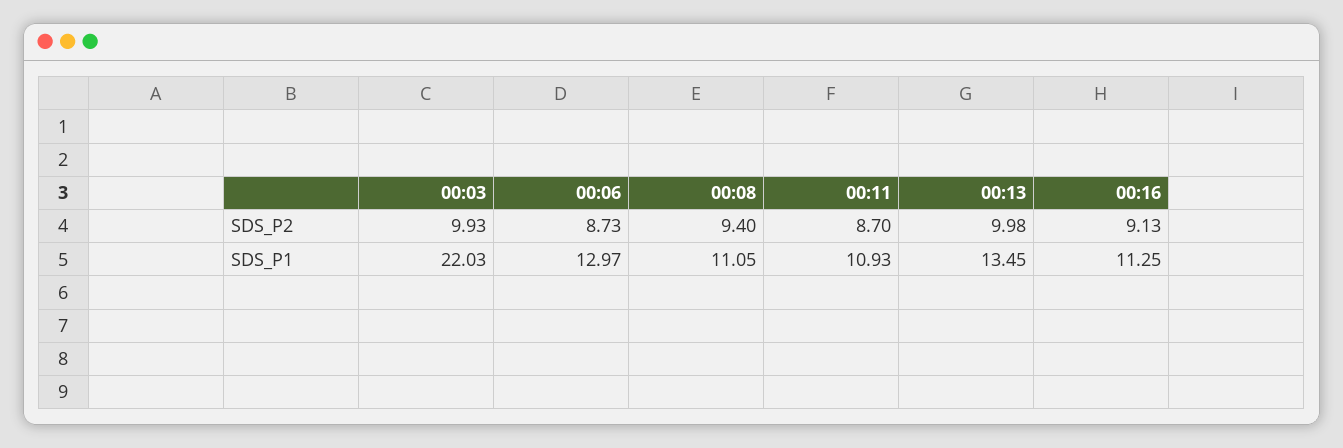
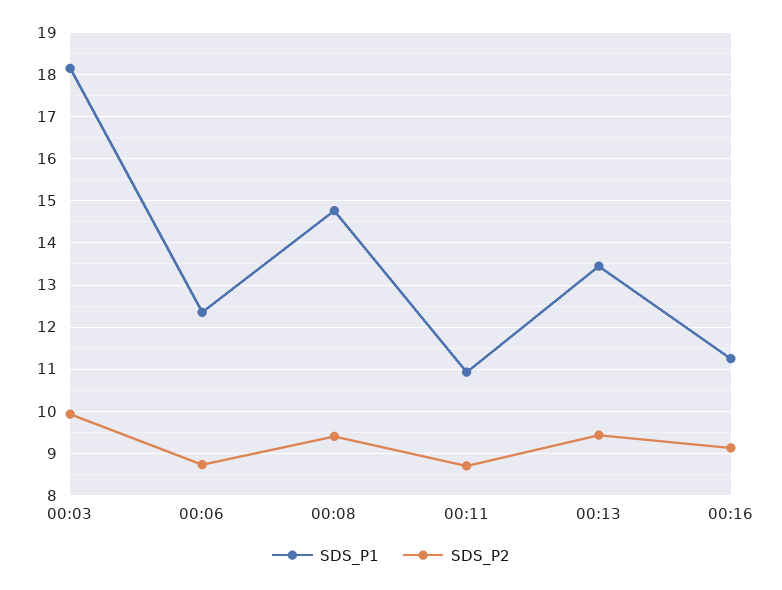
SDS_P2, 00:13: 9.98 -> 9.4
SDS_P1, 00:03: 22.03 -> 18.2
SDS_P1, 00:06: 12.97 -> 12.4
SDS_P1, 00:08: 11.05 -> 14.8

